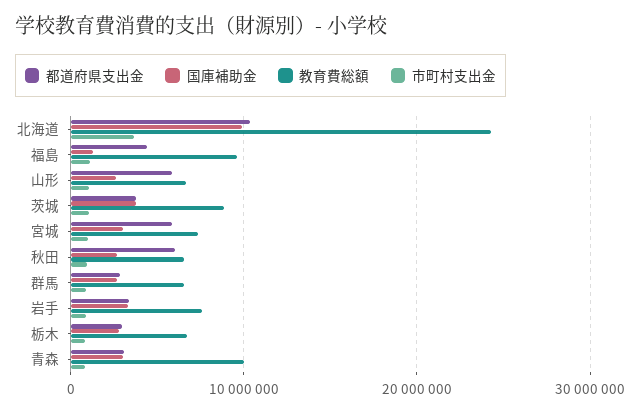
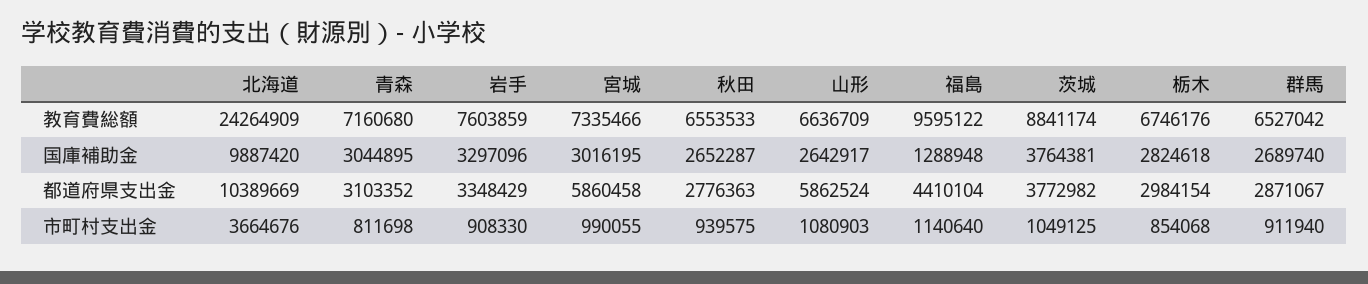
都道府県支出金, 秋田: 6000000 -> 2776363
教育費総額, 青森: 10000000 -> 7160680

